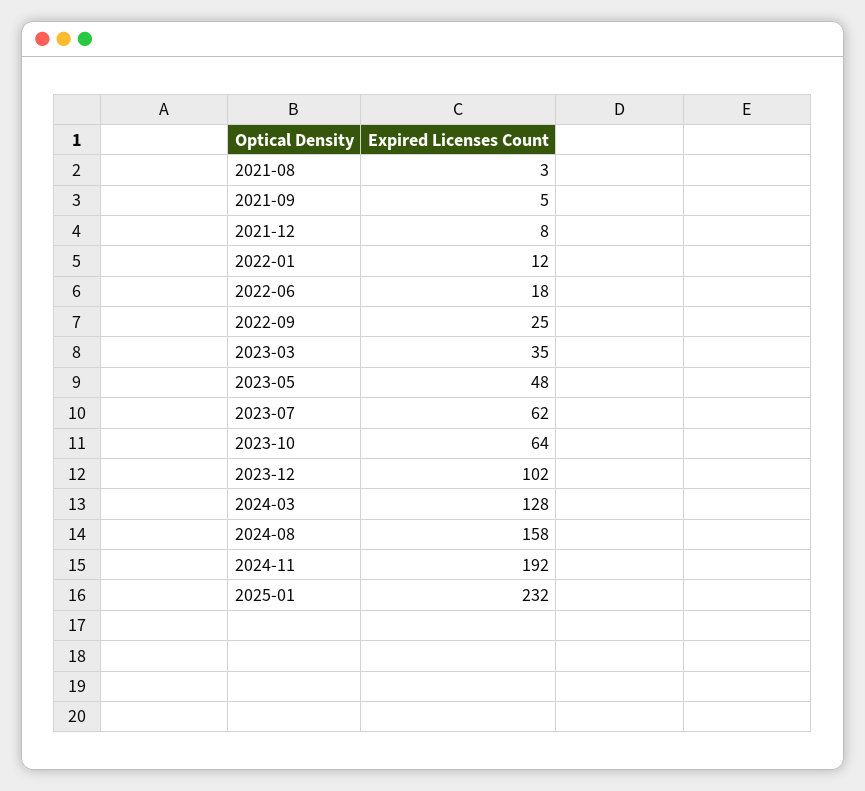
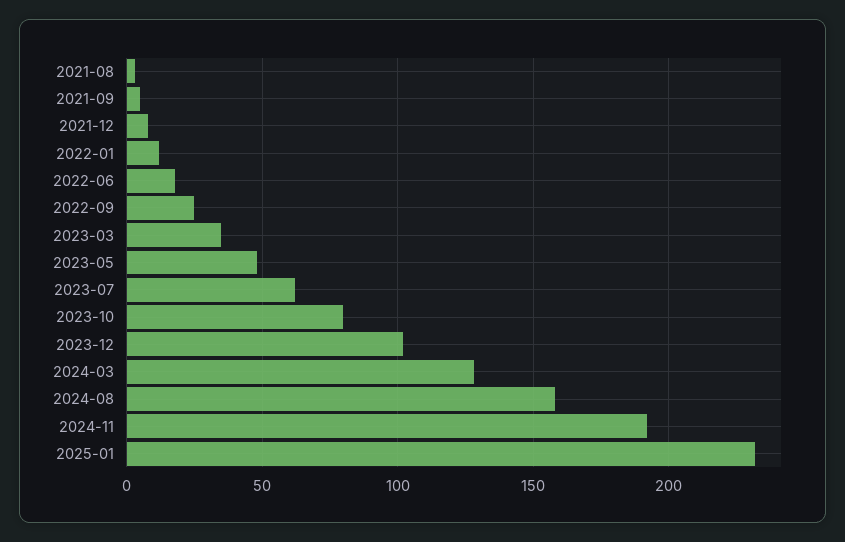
2023-10: 64 -> 80

